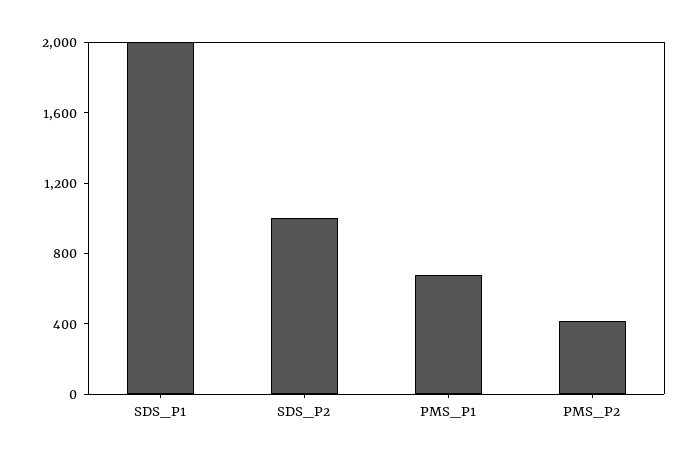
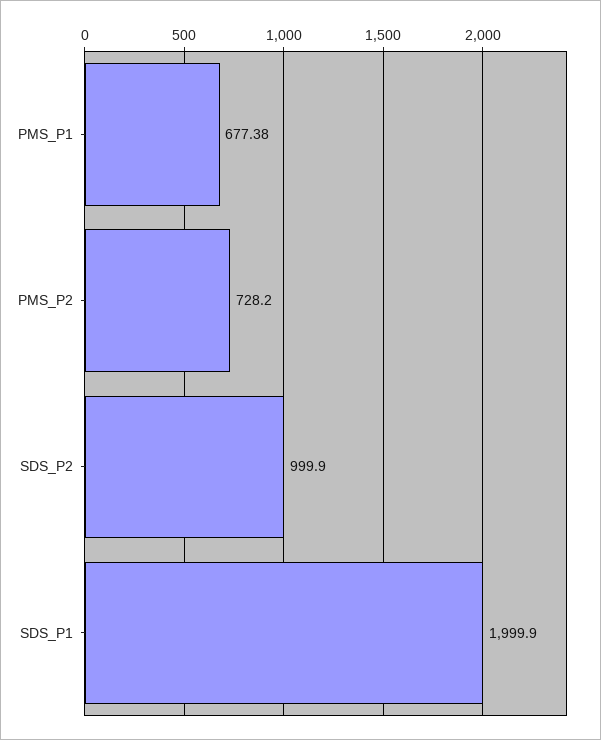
PMS_P2: 400 -> 728.2

